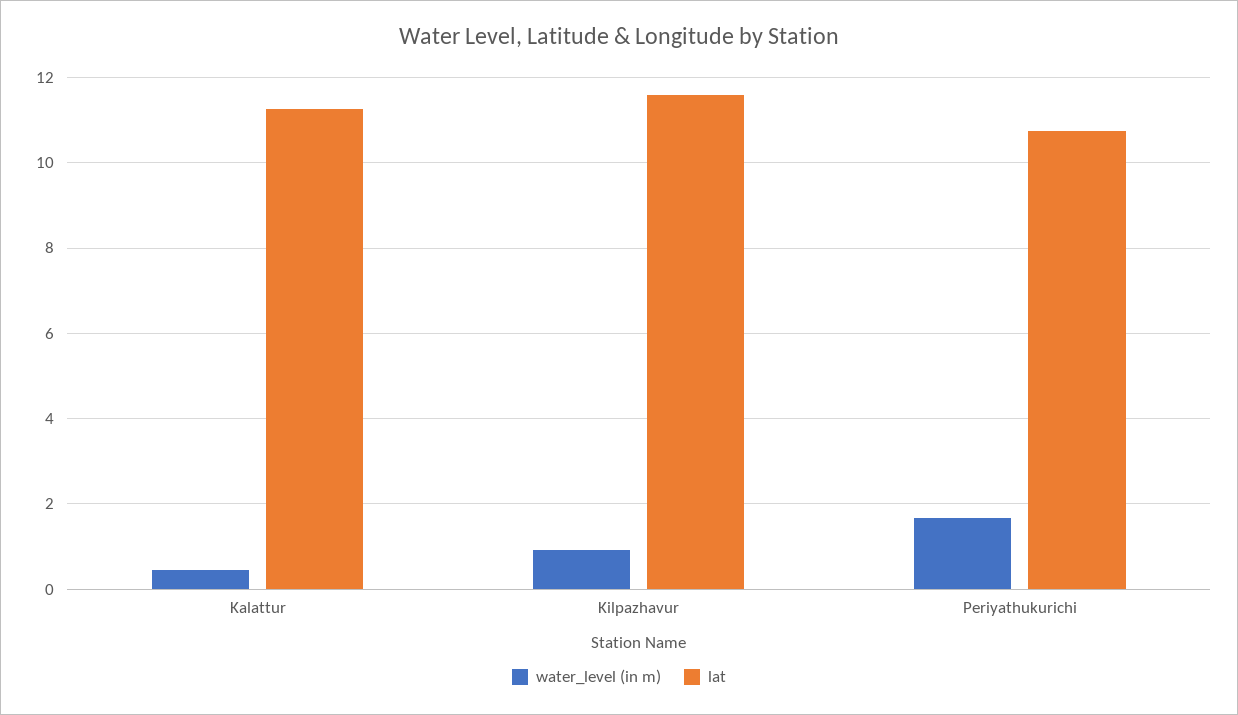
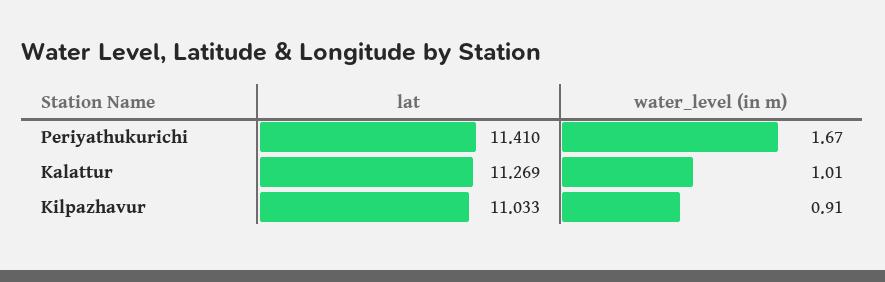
water_level (in m), Kalattur: 0.4 -> 1.01
lat, Kilpazhavur: 11.6 -> 11.033
lat, Periyathukurichi: 10.8 -> 11.41

